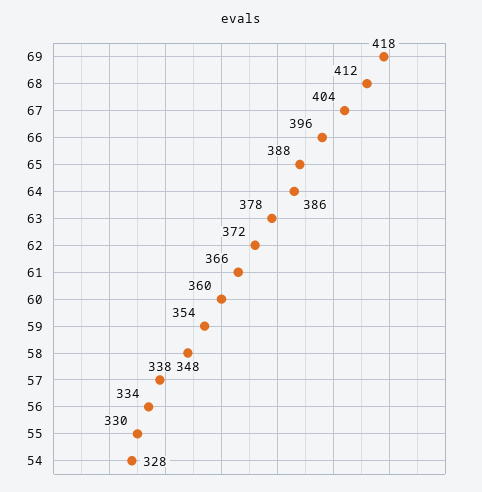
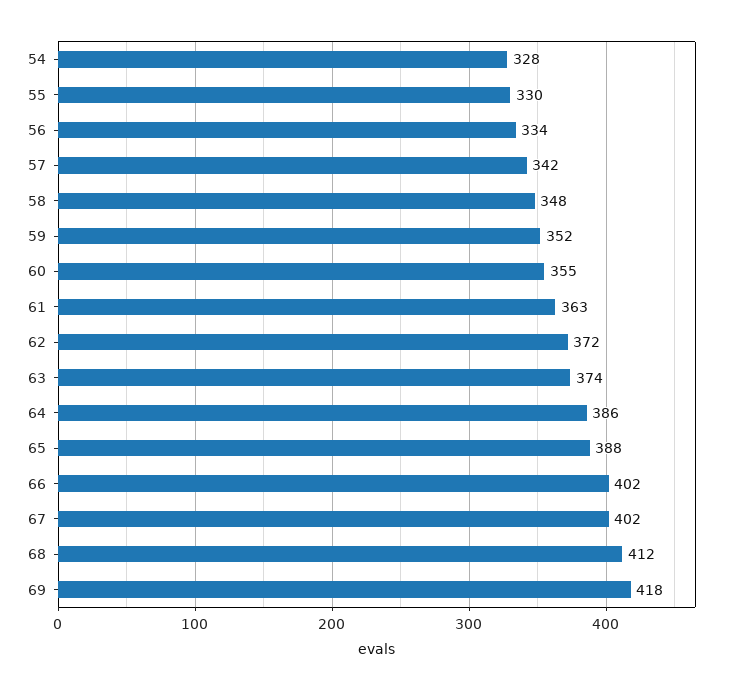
67: 404 -> 402
66: 396 -> 402
63: 378 -> 374
61: 366 -> 363
60: 360 -> 355
59: 354 -> 352
57: 338 -> 342

